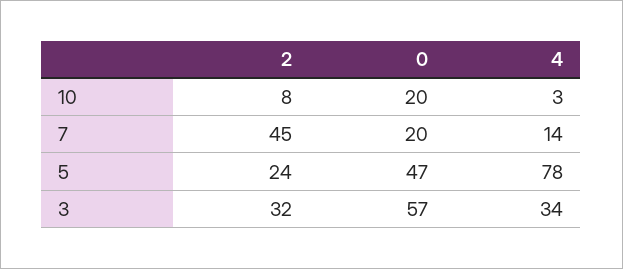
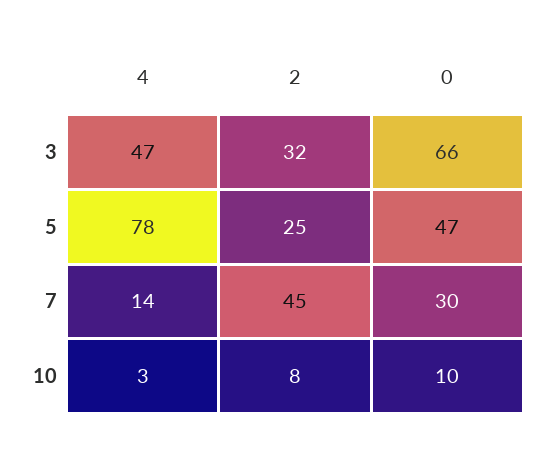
0, 10: 20 -> 10
0, 7: 20 -> 30
2, 5: 24 -> 25
0, 3: 57 -> 66
4, 3: 34 -> 47

